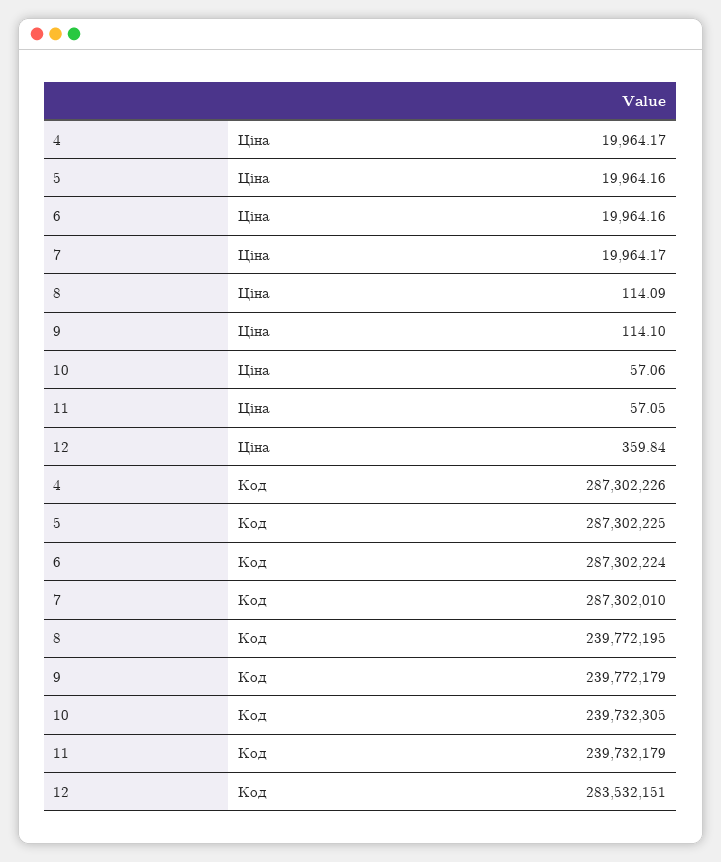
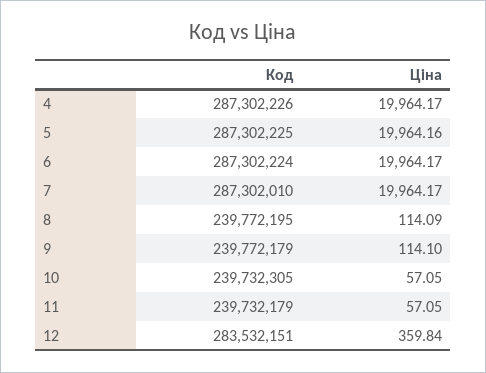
6, Ціна: 19964.16 -> 19964.17
10, Ціна: 57.06 -> 57.05

